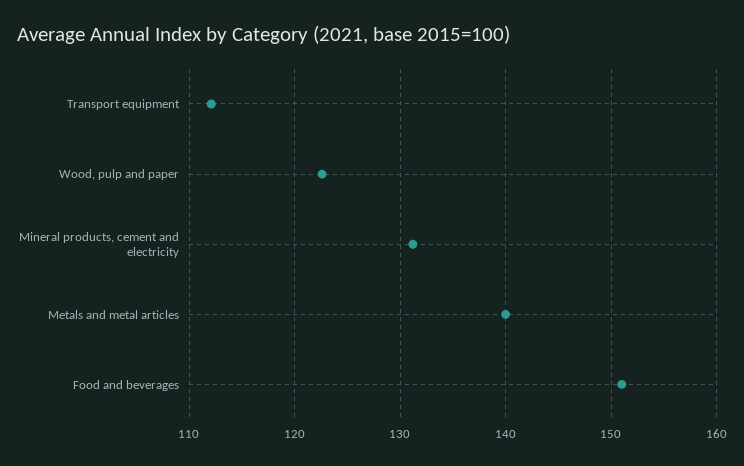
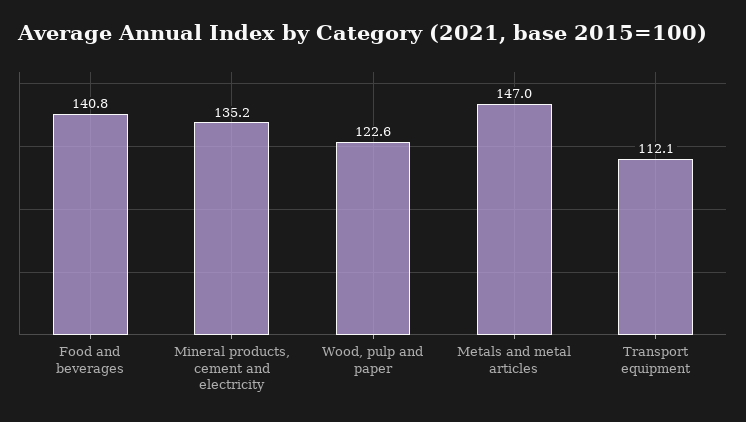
Mineral products, cement and electricity: 131 -> 135.2
Metals and metal articles: 140 -> 147
Food and beverages: 151 -> 140.8

